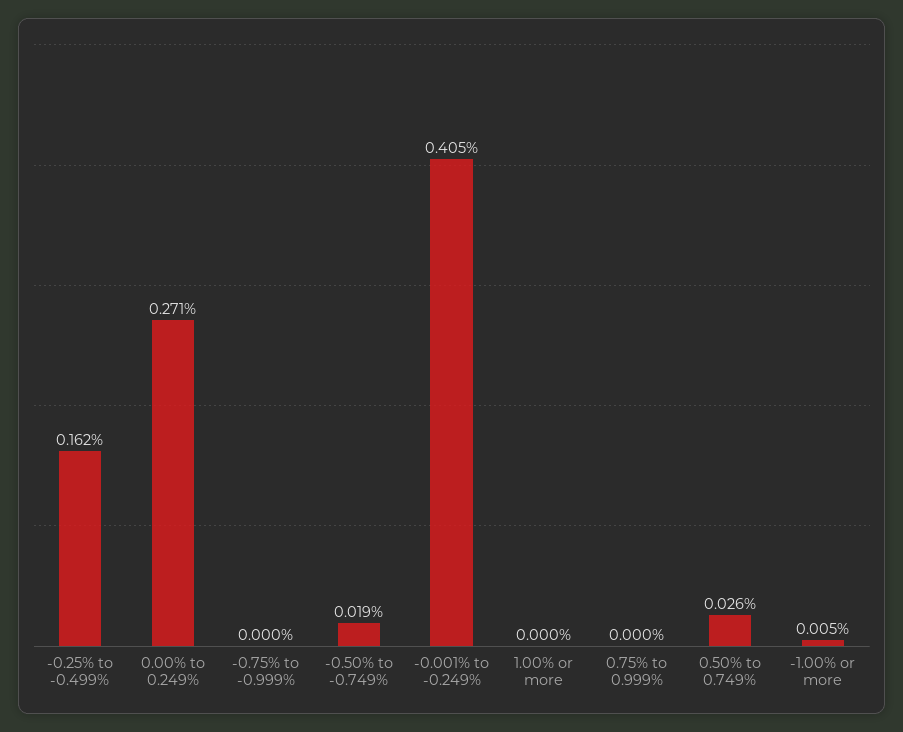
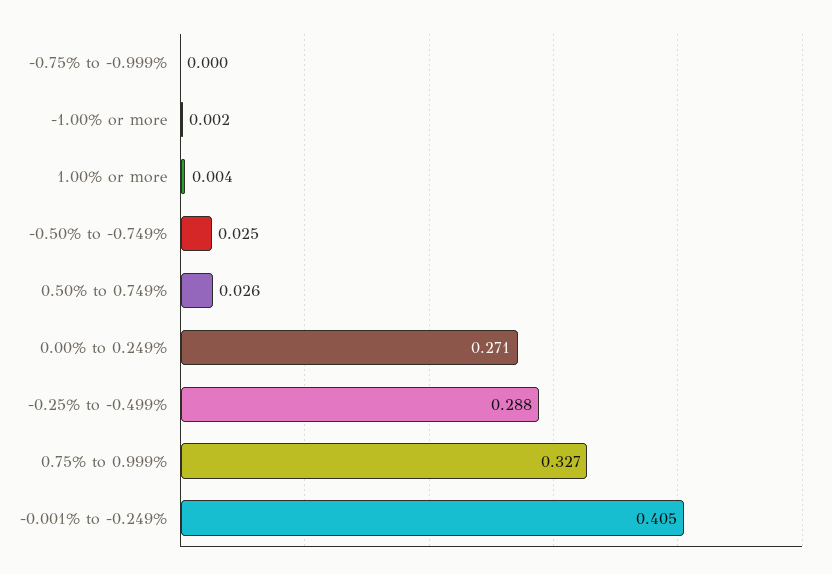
-0.25% to -0.499%: 0.162 -> 0.288
-0.50% to -0.749%: 0.019 -> 0.025
1.00% or more: 0 -> 0.004
0.75% to 0.999%: 0 -> 0.327
-1.00% or more: 0.005 -> 0.002

